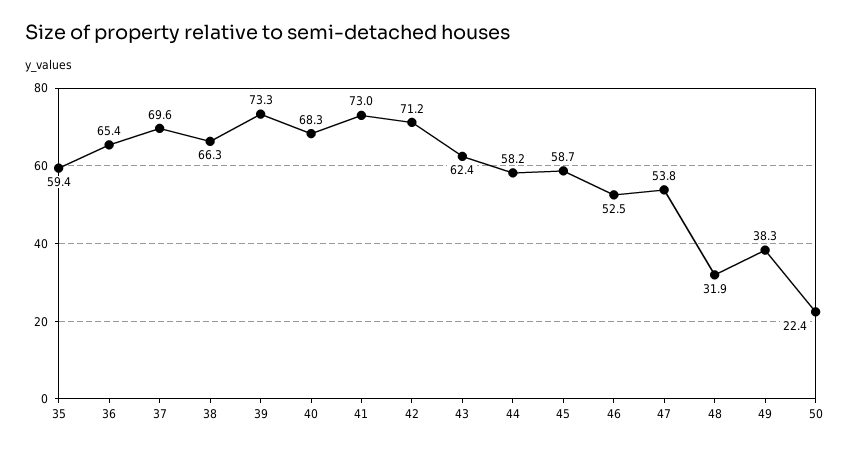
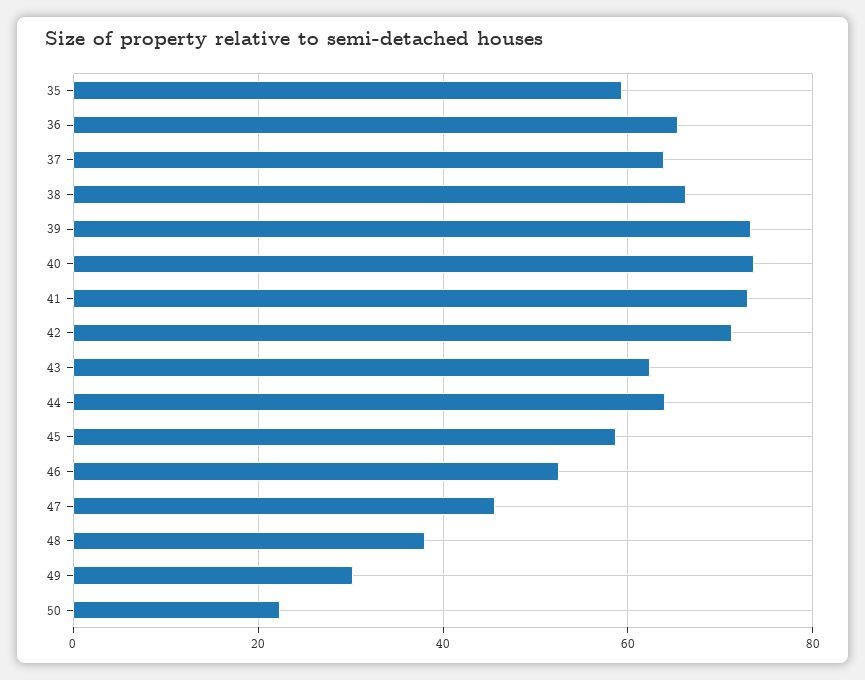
37: 69.6 -> 64
40: 68.3 -> 74
44: 58.2 -> 64
47: 53.8 -> 46
48: 31.9 -> 38
49: 38.3 -> 30

